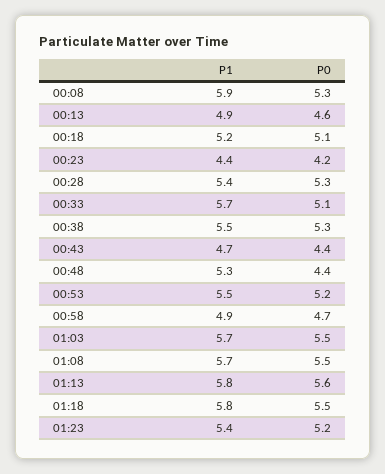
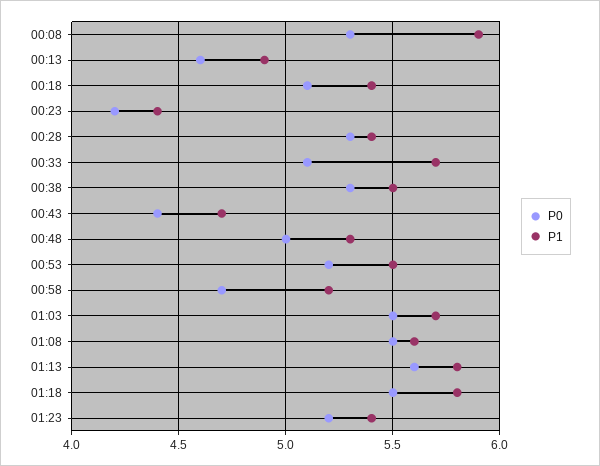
P1, 00:18: 5.2 -> 5.4
P0, 00:48: 4.4 -> 5
P1, 00:58: 4.9 -> 5.2
P1, 01:08: 5.7 -> 5.6

